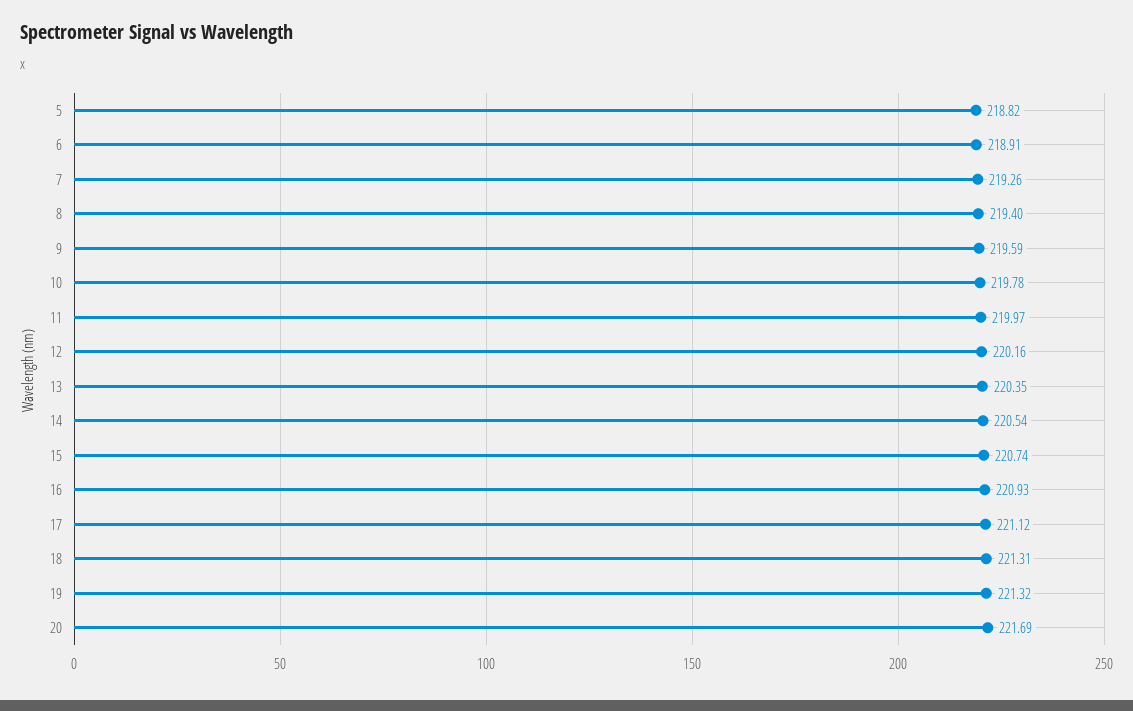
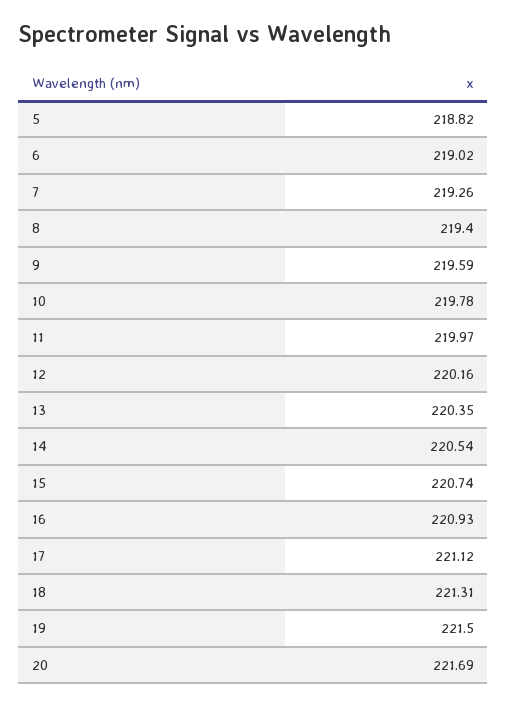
6: 218.91 -> 219.02
19: 221.32 -> 221.5

